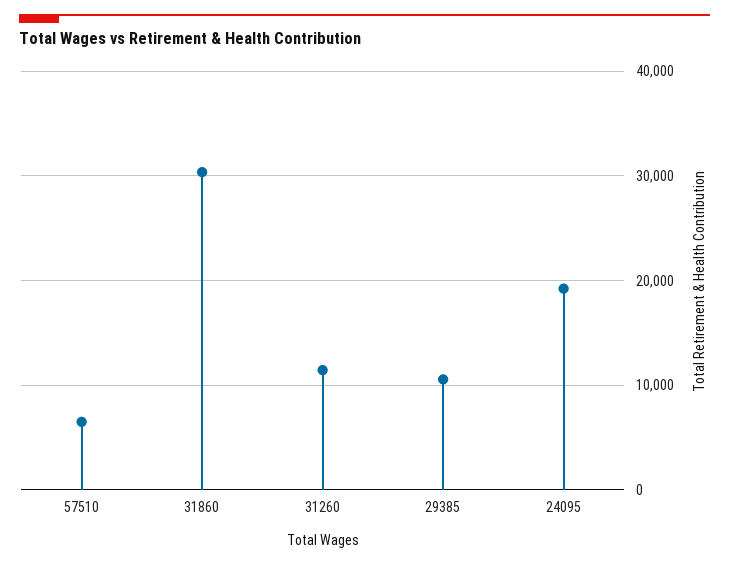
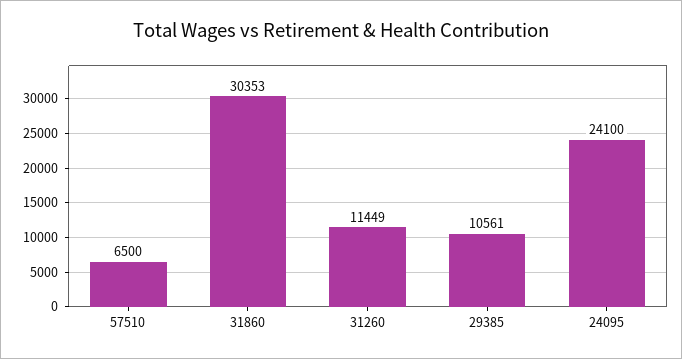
24095: 19000 -> 24100

